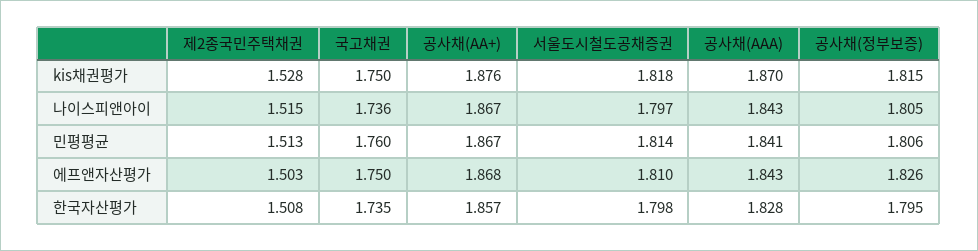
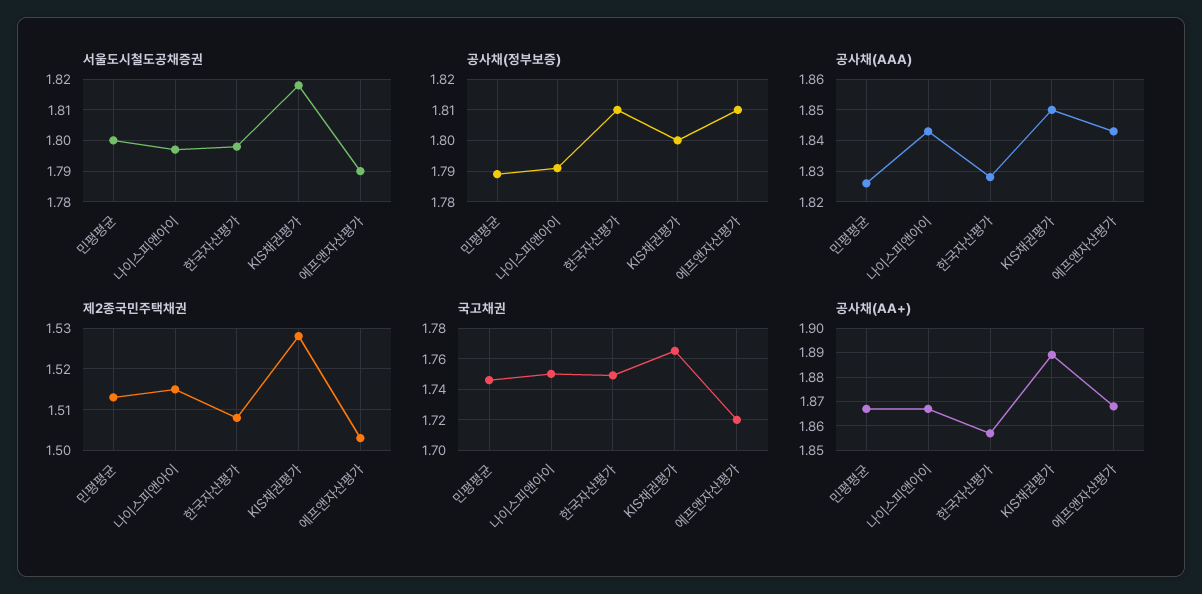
국고채권, kis채권평가: 1.75 -> 1.765
공사채(AA+), kis채권평가: 1.876 -> 1.89
공사채(AAA), kis채권평가: 1.87 -> 1.85
공사채(정부보증), kis채권평가: 1.815 -> 1.8
국고채권, 나이스피앤아이: 1.736 -> 1.75
공사채(정부보증), 나이스피앤아이: 1.805 -> 1.79
국고채권, 민평평균: 1.76 -> 1.745
서울도시철도공채증권, 민평평균: 1.814 -> 1.8
공사채(AAA), 민평평균: 1.841 -> 1.825
공사채(정부보증), 민평평균: 1.806 -> 1.79
국고채권, 에프앤자산평가: 1.75 -> 1.72
서울도시철도공채증권, 에프앤자산평가: 1.81 -> 1.79
공사채(정부보증), 에프앤자산평가: 1.826 -> 1.81
국고채권, 한국자산평가: 1.735 -> 1.75
공사채(정부보증), 한국자산평가: 1.795 -> 1.81

